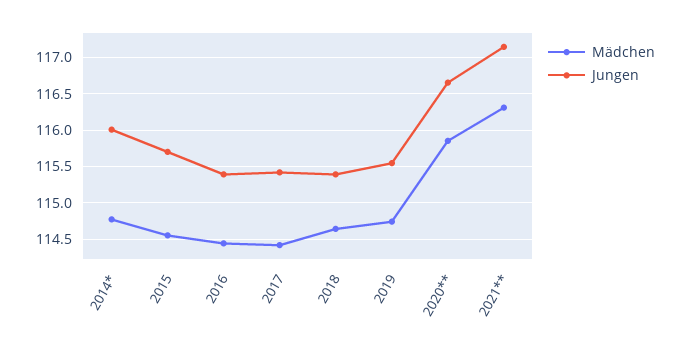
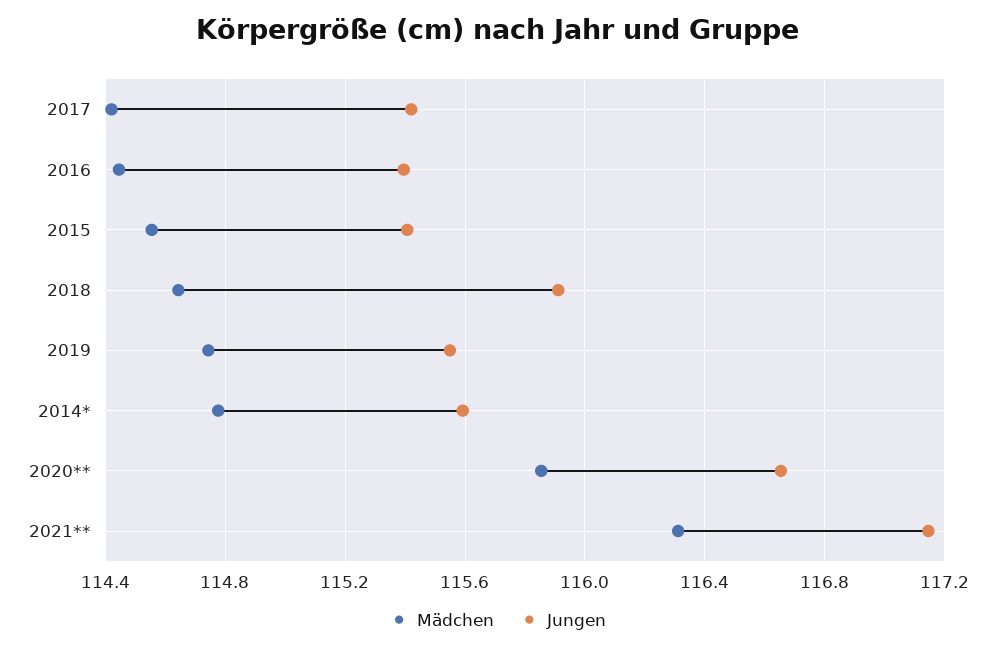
Jungen, 2014*: 116 -> 115.6
Jungen, 2015: 115.7 -> 115.4
Jungen, 2018: 115.4 -> 115.9

